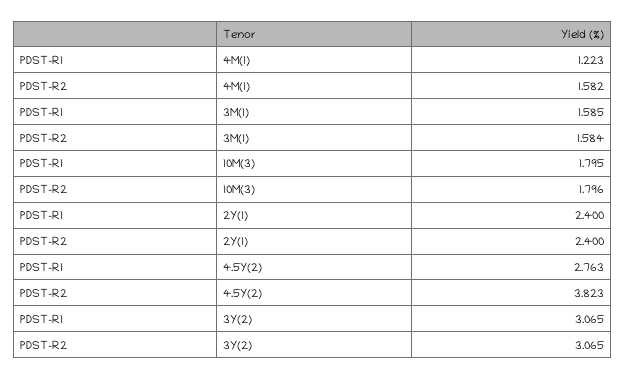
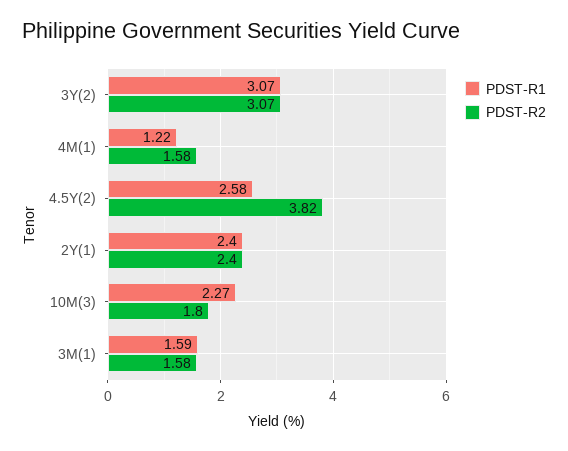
PDST-R1, 10M(3): 1.795 -> 2.27
PDST-R1, 4.5Y(2): 2.763 -> 2.58

